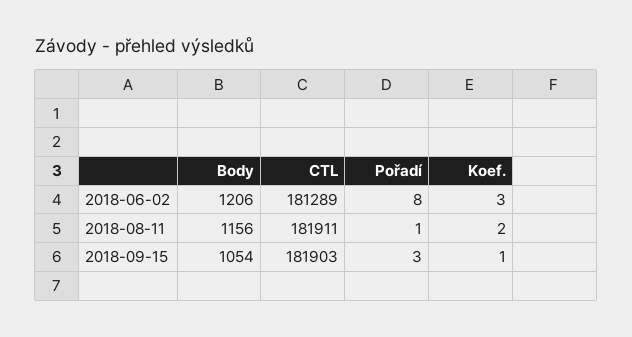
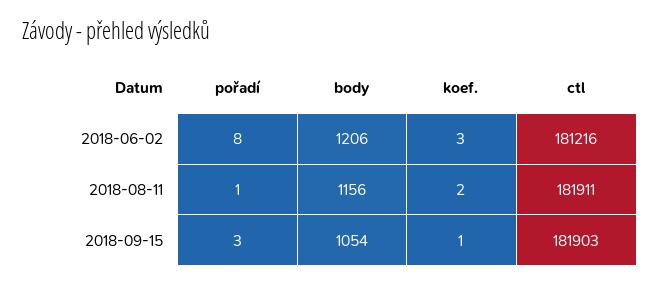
CTL, 2018-06-02: 181289 -> 181216

